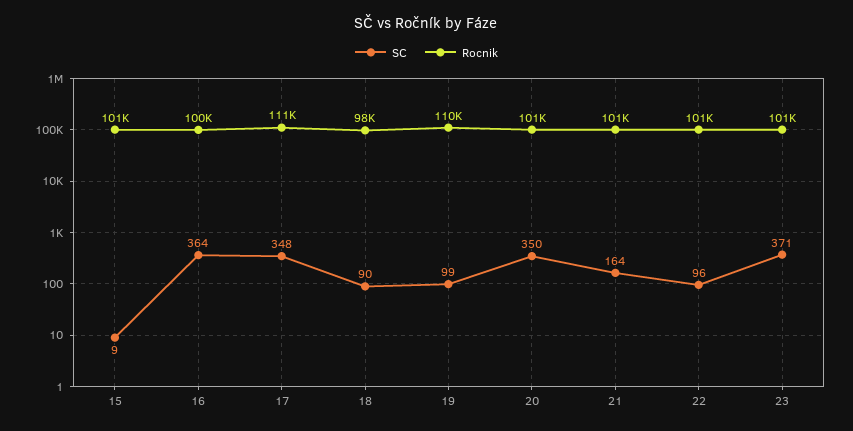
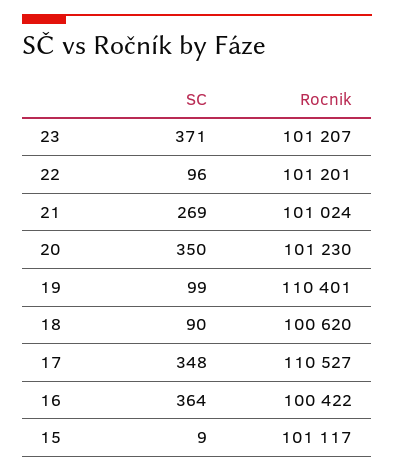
Rocnik, 18: 98000 -> 100620
SC, 21: 164 -> 269

